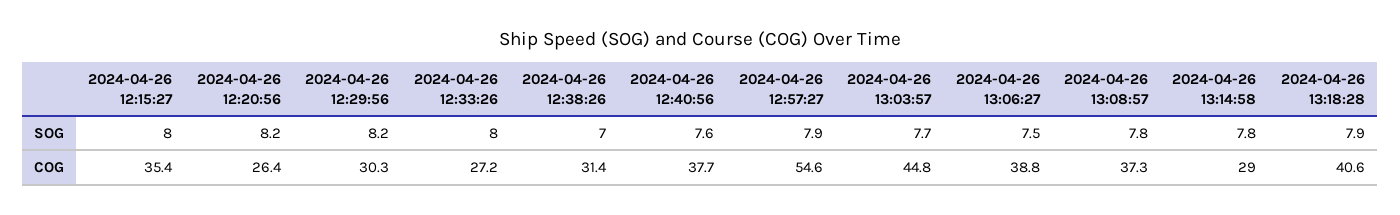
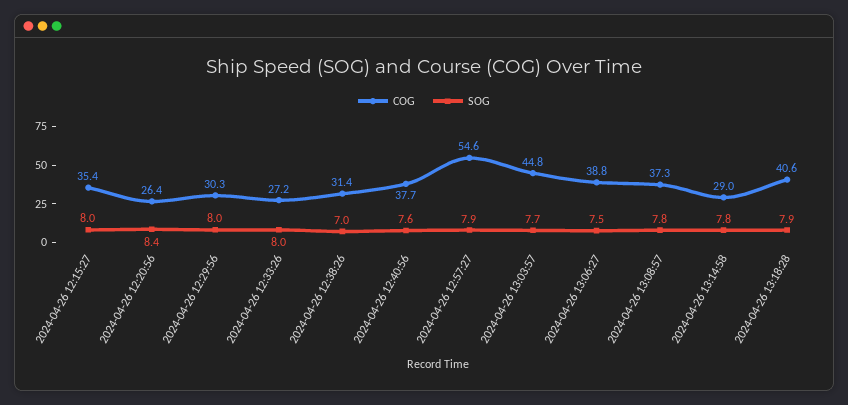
SOG, 2024-04-26 12:20:56: 8.2 -> 8.4
SOG, 2024-04-26 12:29:56: 8.2 -> 8

